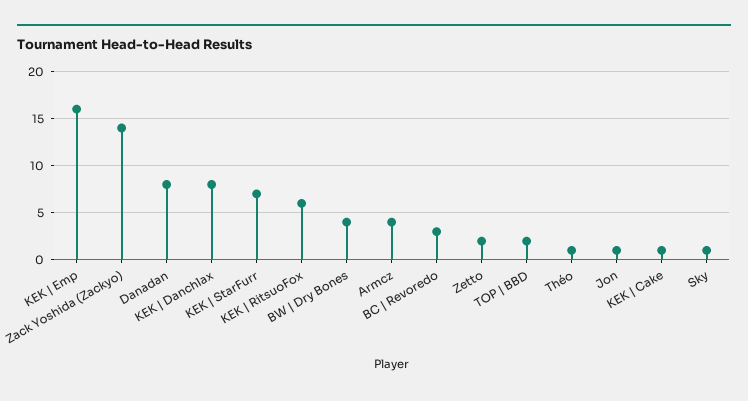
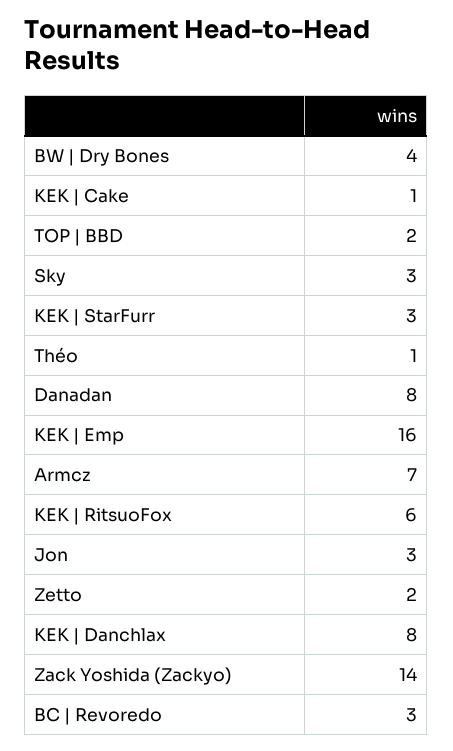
KEK | StarFurr: 7 -> 3
Armcz: 4 -> 7
Jon: 1 -> 3
Sky: 1 -> 3

